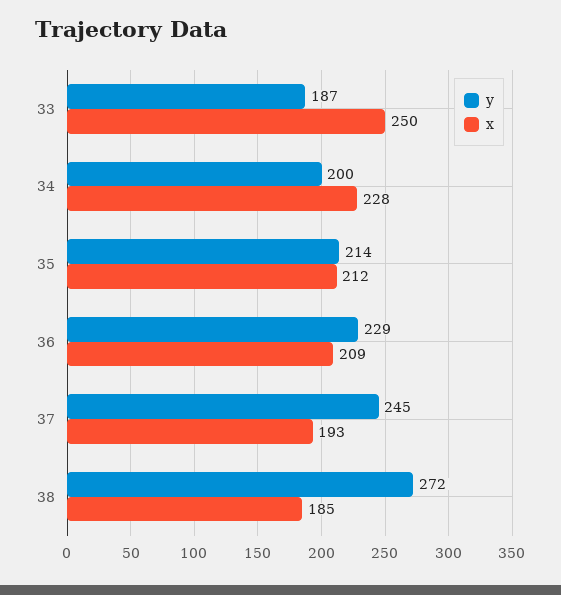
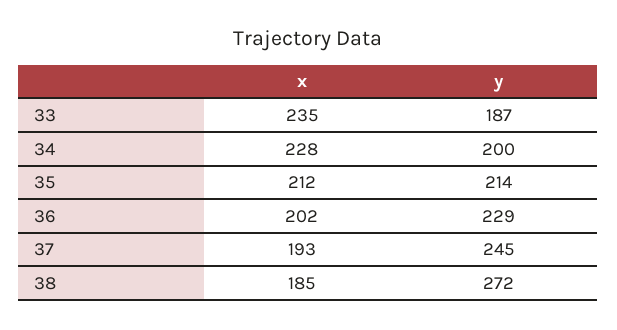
x, 33: 250 -> 235
x, 36: 209 -> 202

